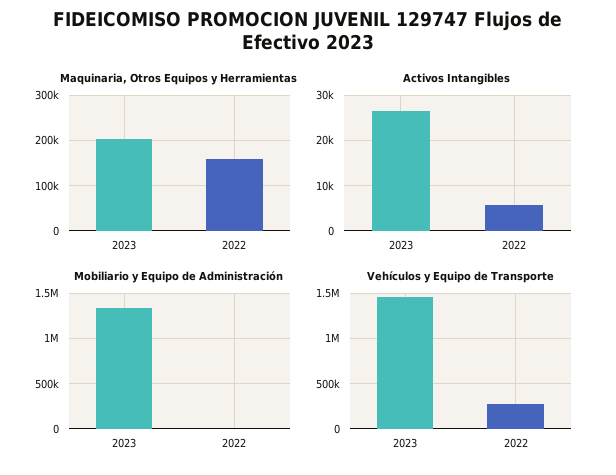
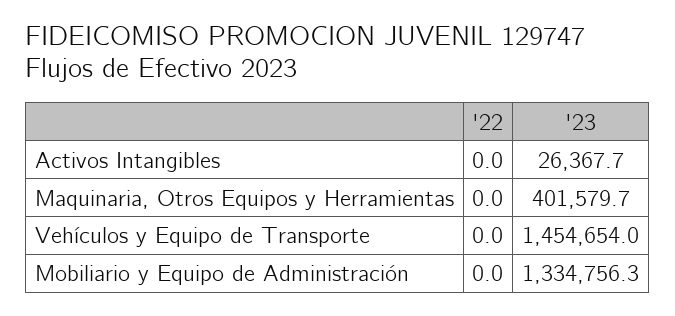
Maquinaria, Otros Equipos y Herramientas, 2023: 200000 -> 401579.7
Maquinaria, Otros Equipos y Herramientas, 2022: 160000 -> 0
Activos Intangibles, 2022: 6000 -> 0
Vehículos y Equipo de Transporte, 2022: 300000 -> 0

